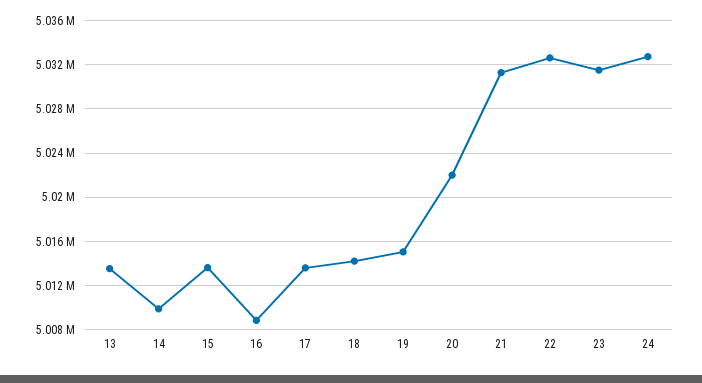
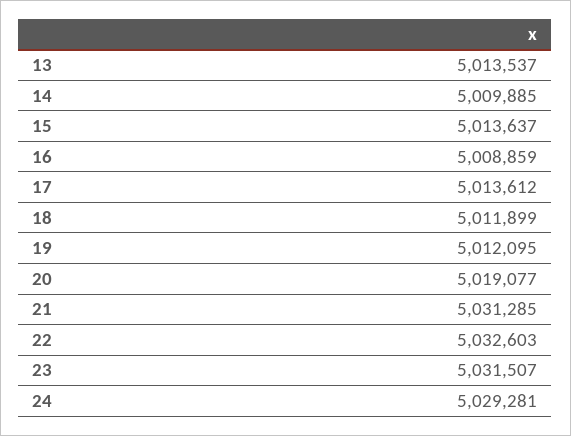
18: 5014000 -> 5011899
19: 5015000 -> 5012095
20: 5022000 -> 5019077
24: 5033000 -> 5029281

